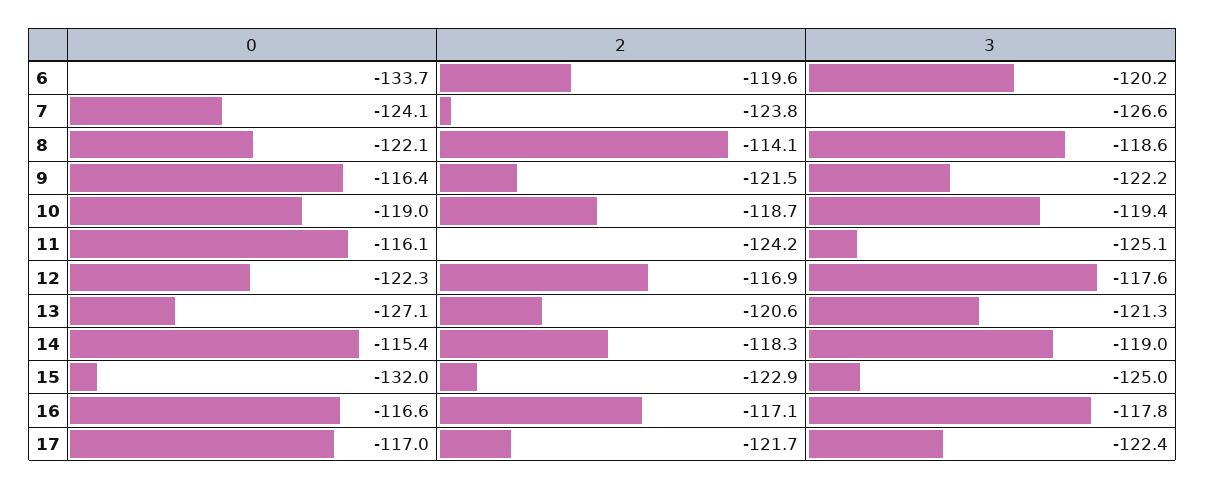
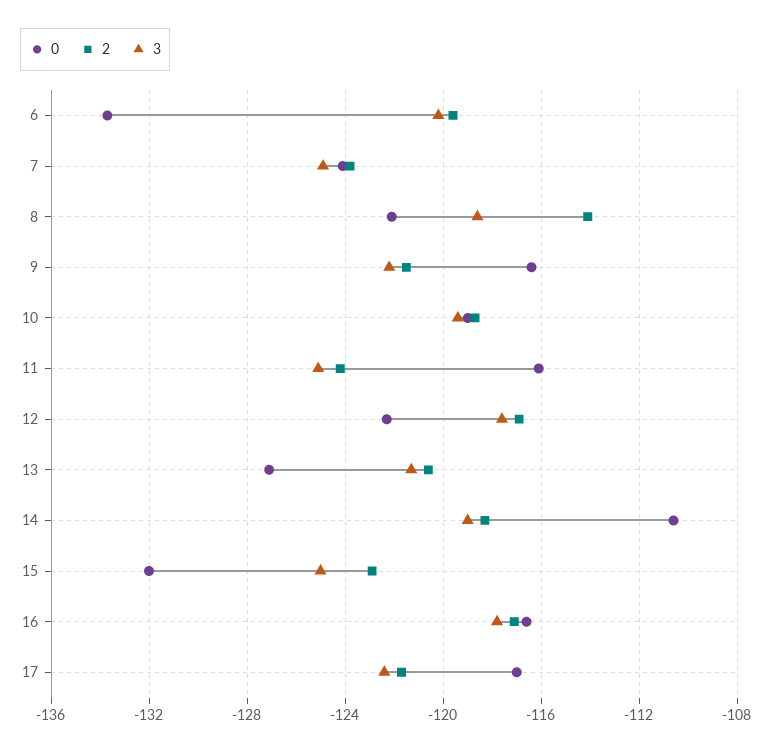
3, 7: -126.6 -> -125
0, 14: -115.4 -> -110.5

